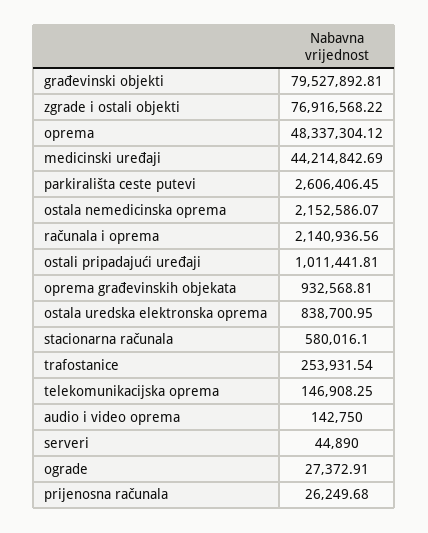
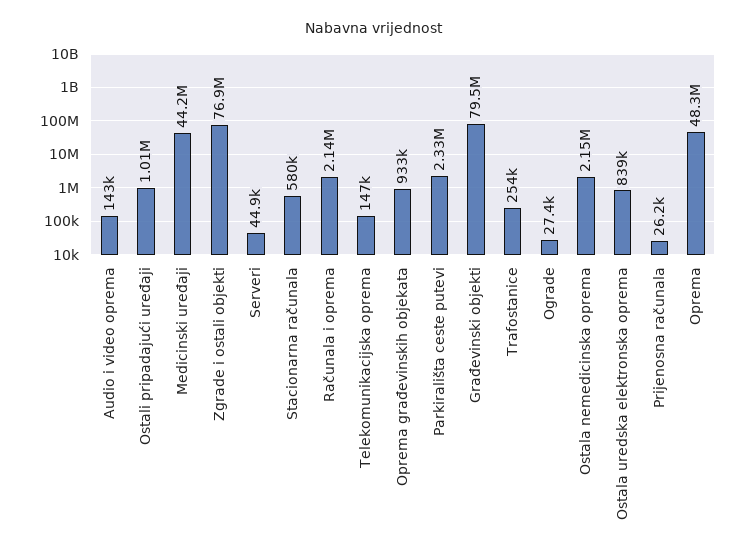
parkirališta ceste putevi: 2606406.45 -> 2330000

